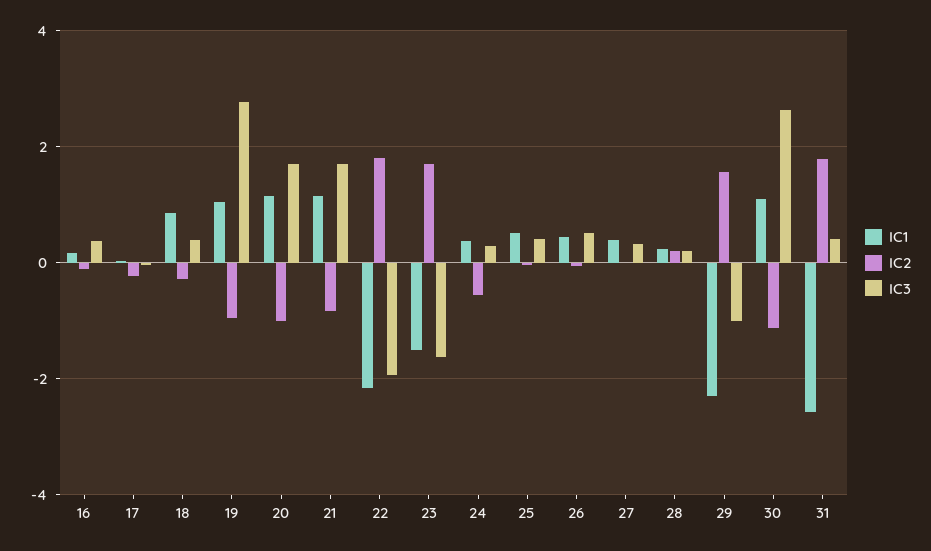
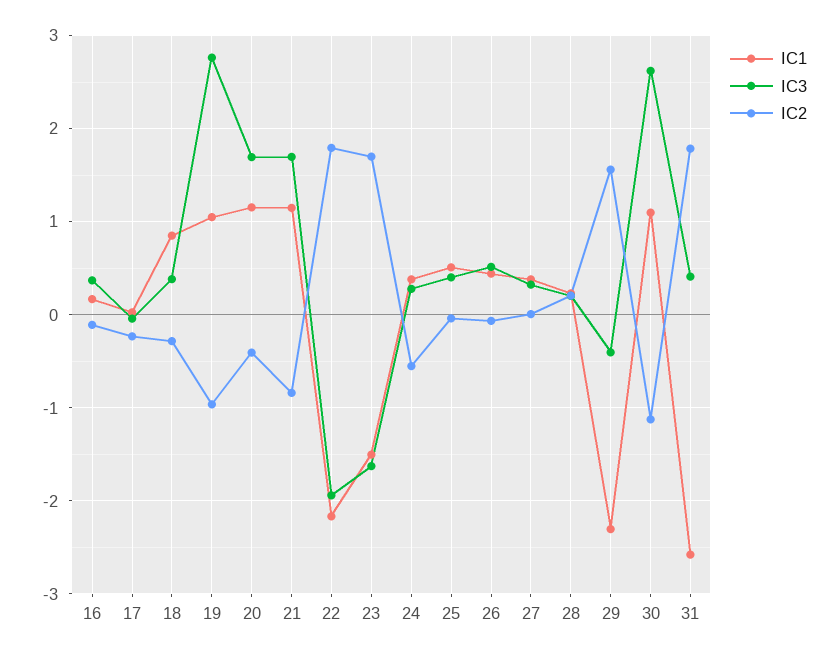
IC2, 20: -1 -> -0.4
IC3, 29: -1 -> -0.4

